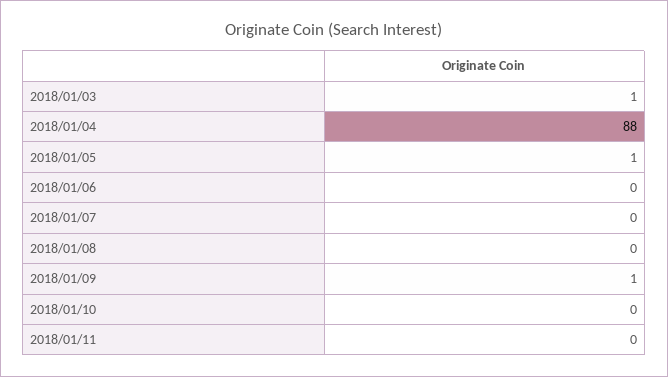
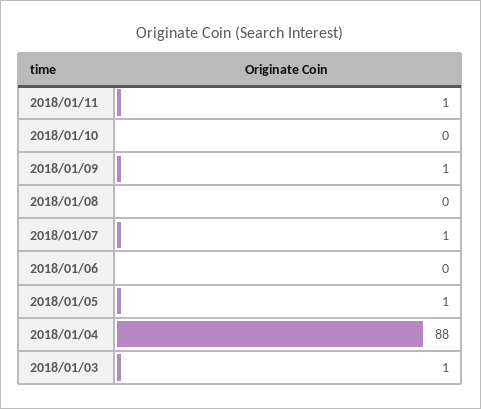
2018/01/07: 0 -> 1
2018/01/11: 0 -> 1

